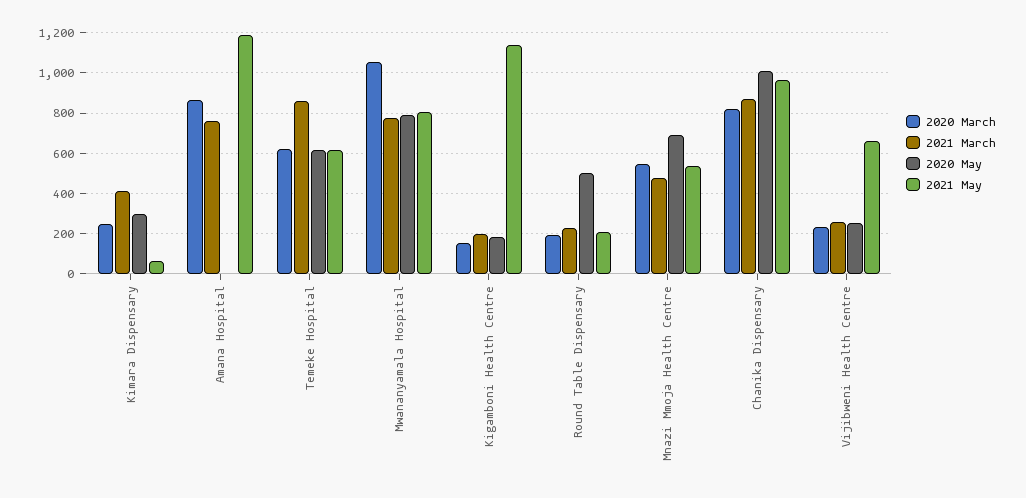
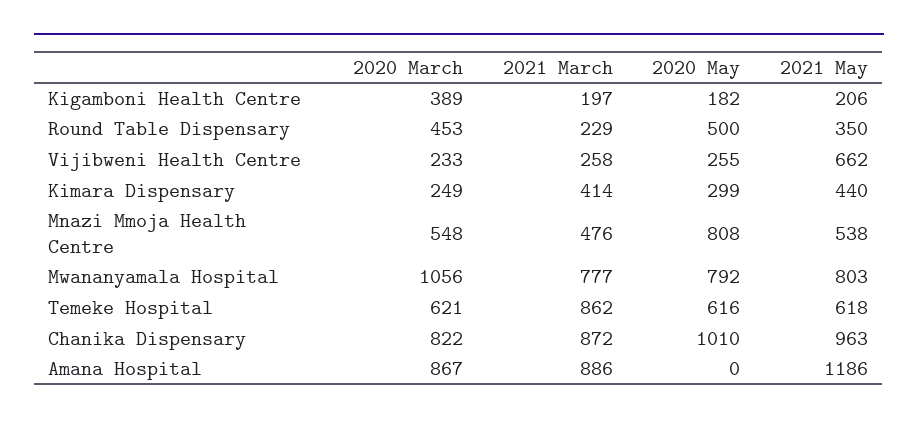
2021 May, Kimara Dispensary: 50 -> 440
2021 March, Amana Hospital: 750 -> 886
2020 March, Kigamboni Health Centre: 150 -> 389
2021 May, Kigamboni Health Centre: 1150 -> 206
2020 March, Round Table Dispensary: 200 -> 453
2021 May, Round Table Dispensary: 200 -> 350
2020 May, Mnazi Mmoja Health Centre: 700 -> 808

